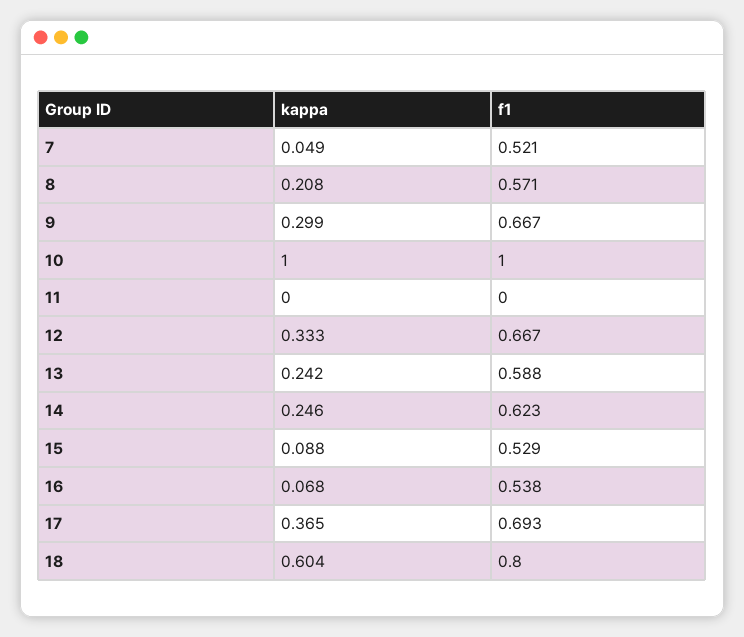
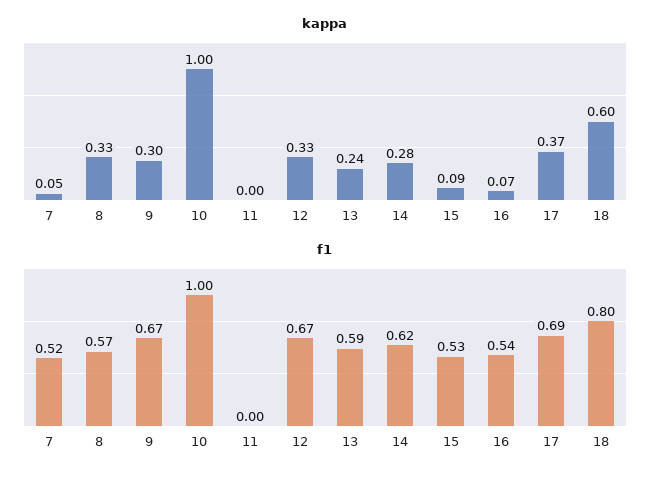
kappa, 8: 0.208 -> 0.33
kappa, 14: 0.246 -> 0.28

